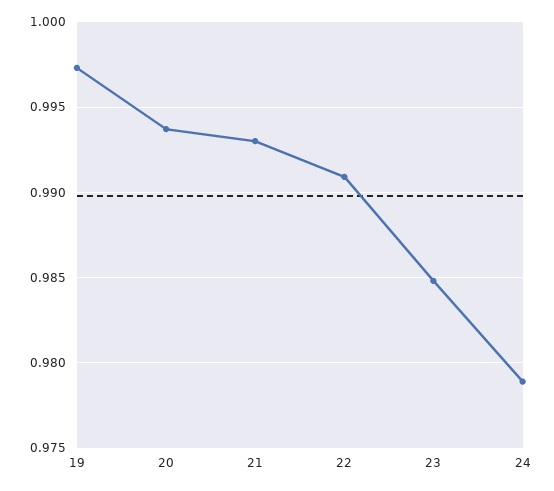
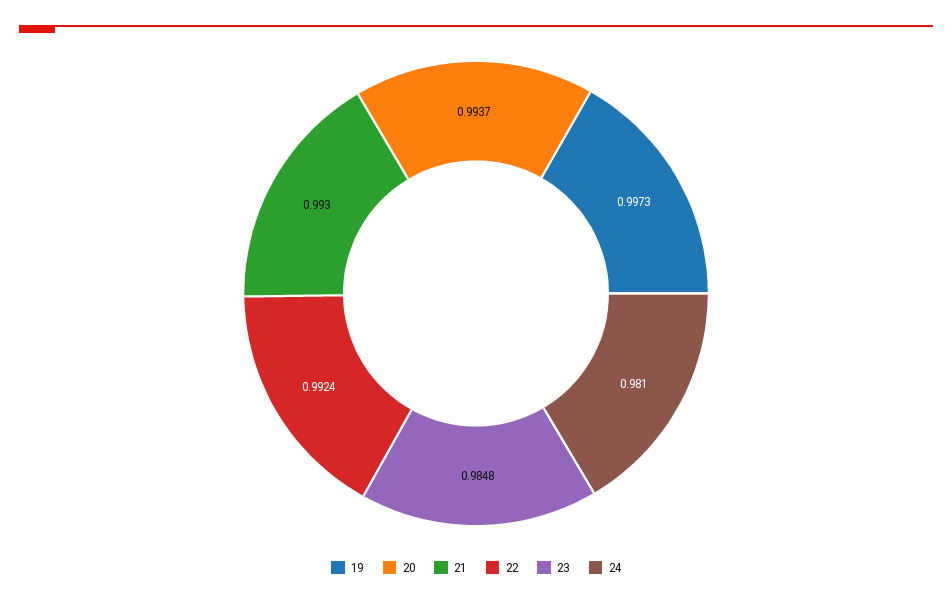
22: 0.991 -> 0.9924
24: 0.979 -> 0.981

